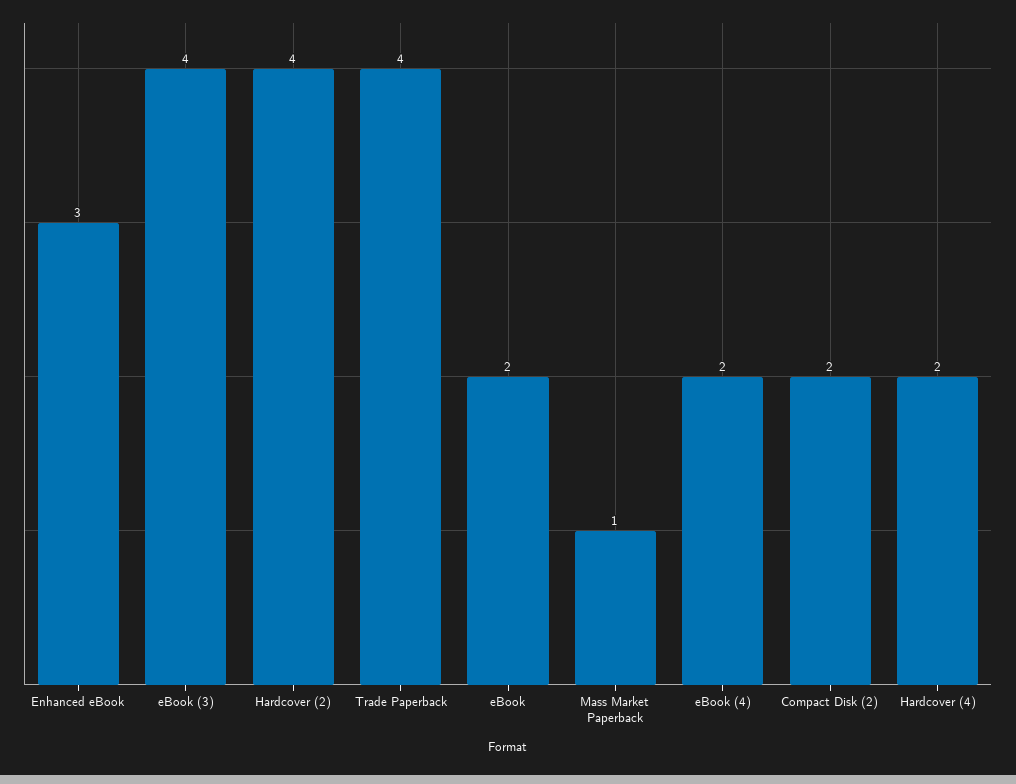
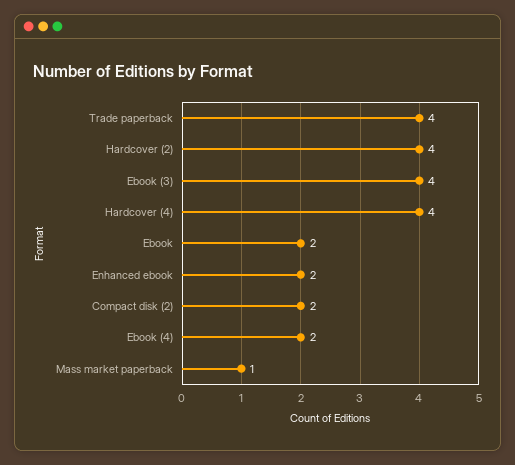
Enhanced eBook: 3 -> 2
Hardcover (4): 2 -> 4

